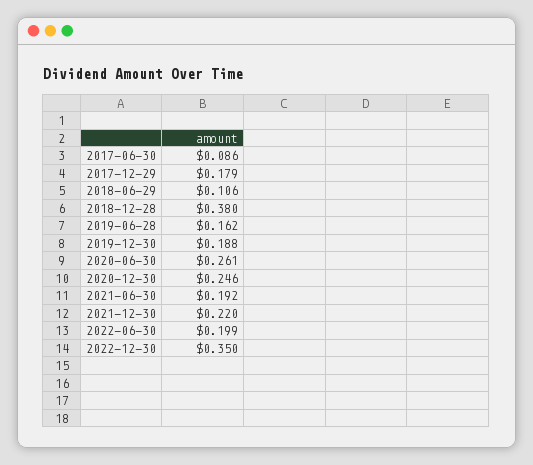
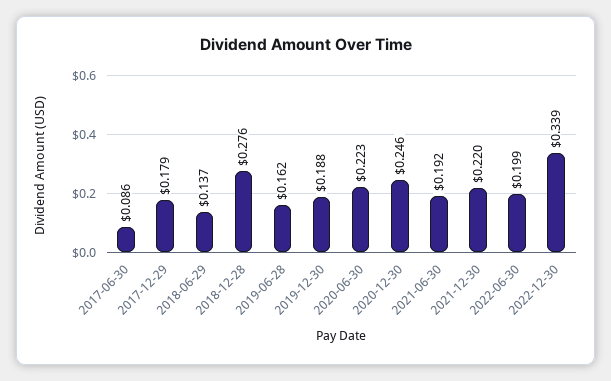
2018-06-29: 0.106 -> 0.137
2018-12-28: 0.38 -> 0.276
2020-06-30: 0.261 -> 0.223
2022-12-30: 0.35 -> 0.339

